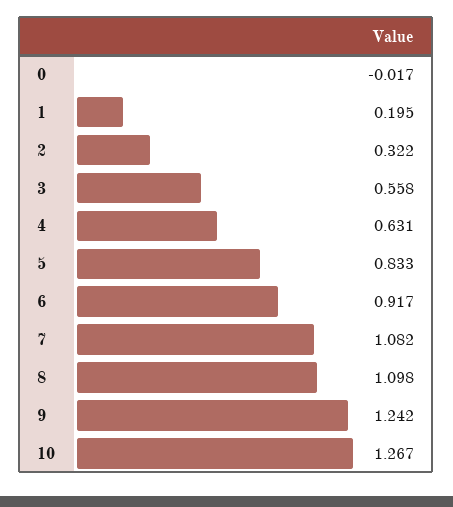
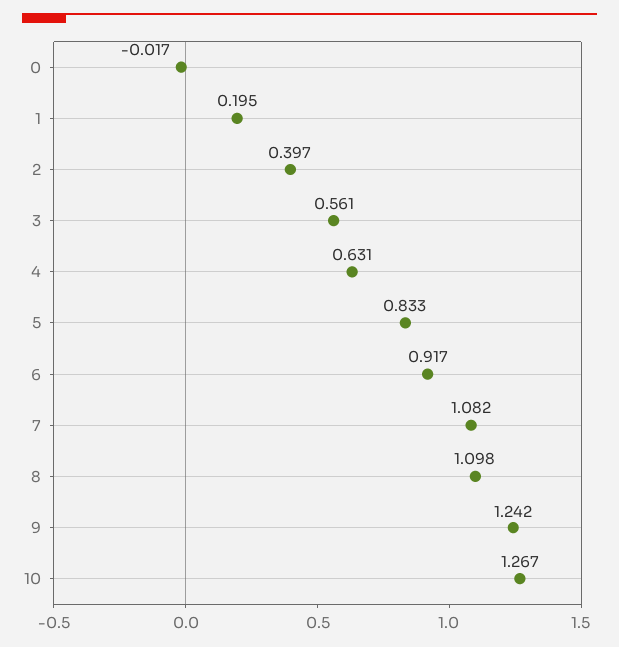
2: 0.322 -> 0.397
3: 0.558 -> 0.561

